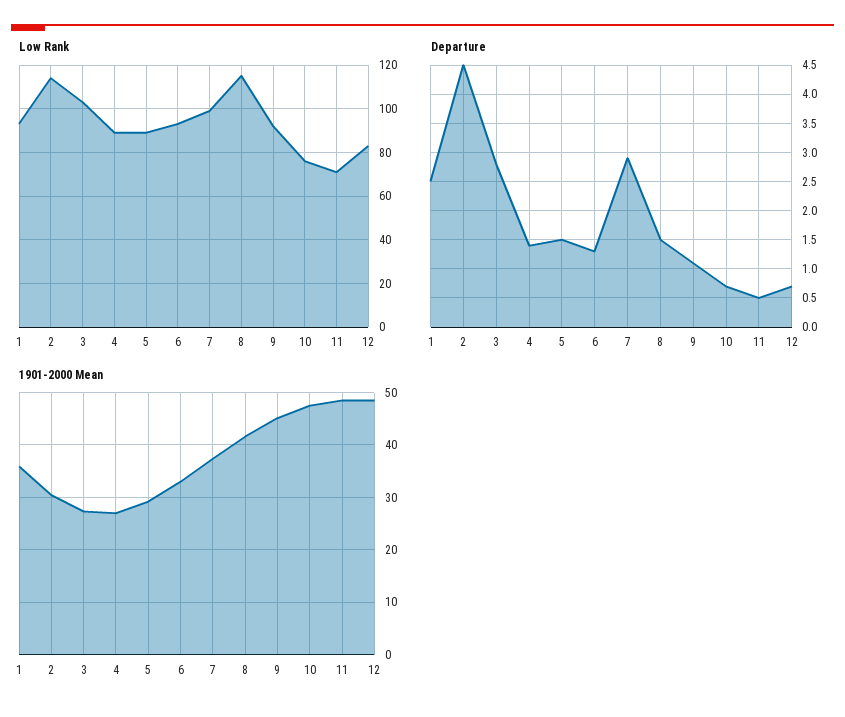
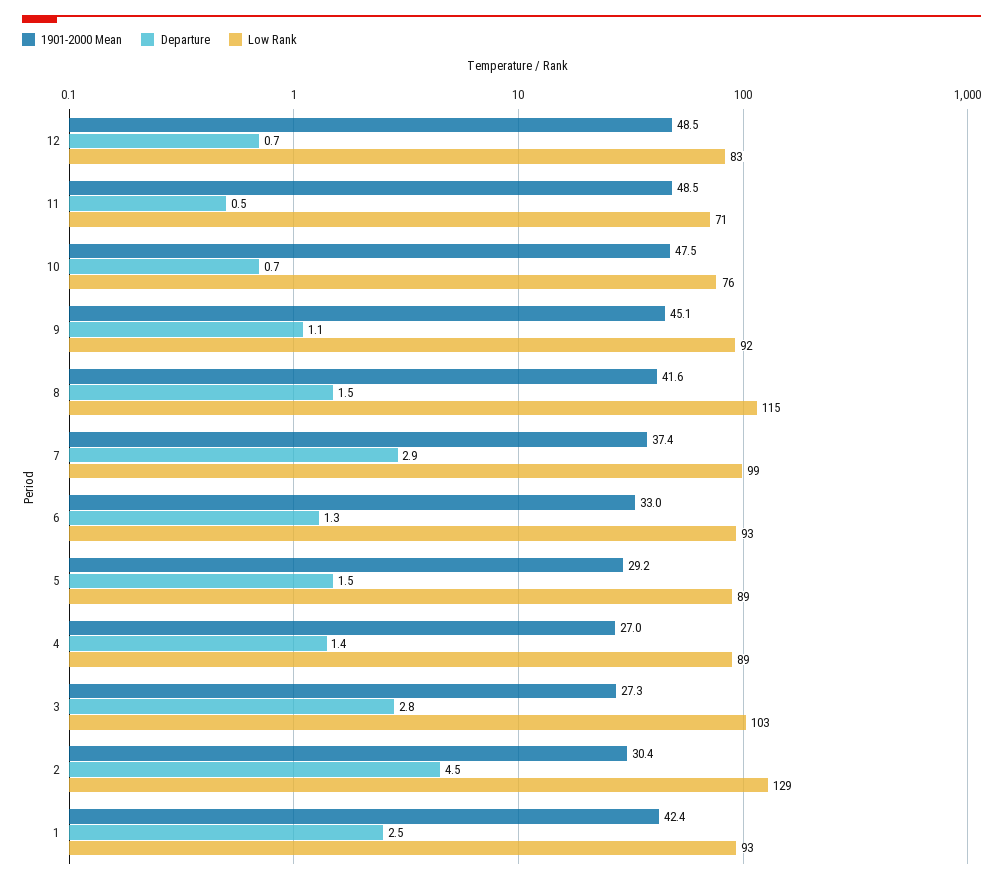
Low Rank, 2: 115 -> 129
1901-2000 Mean, 1: 36 -> 42.4

